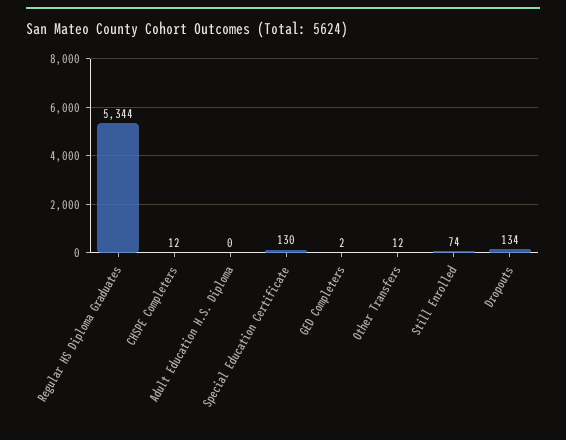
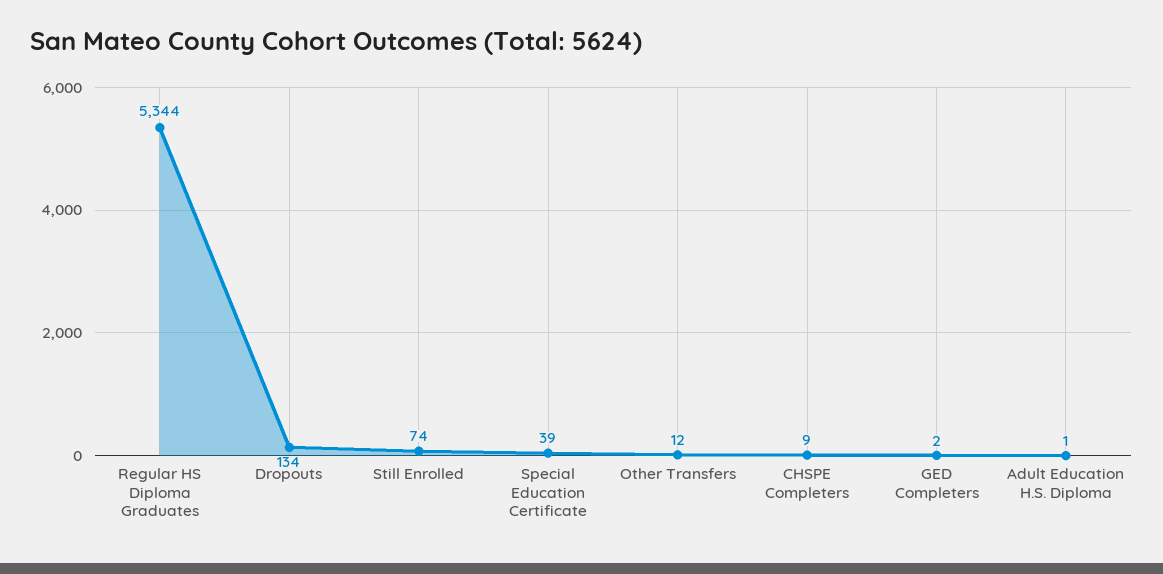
CHSPE Completers: 12 -> 9
Adult Education H.S. Diploma: 0 -> 1
Special Education Certificate: 130 -> 39

